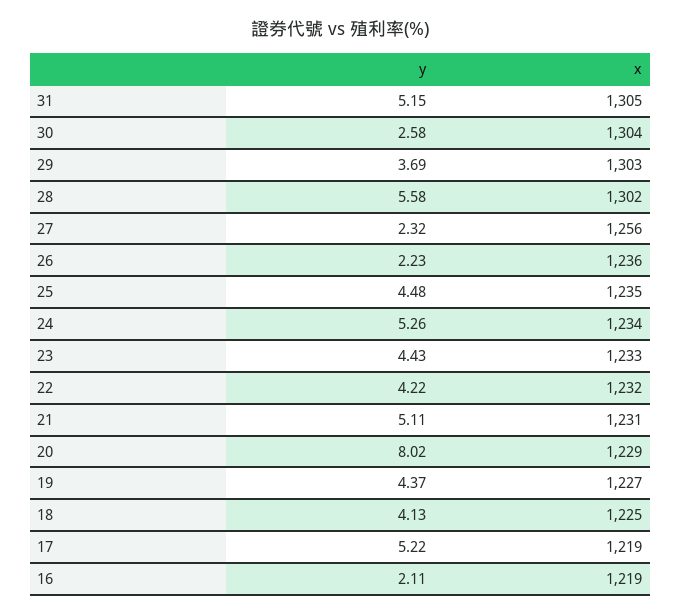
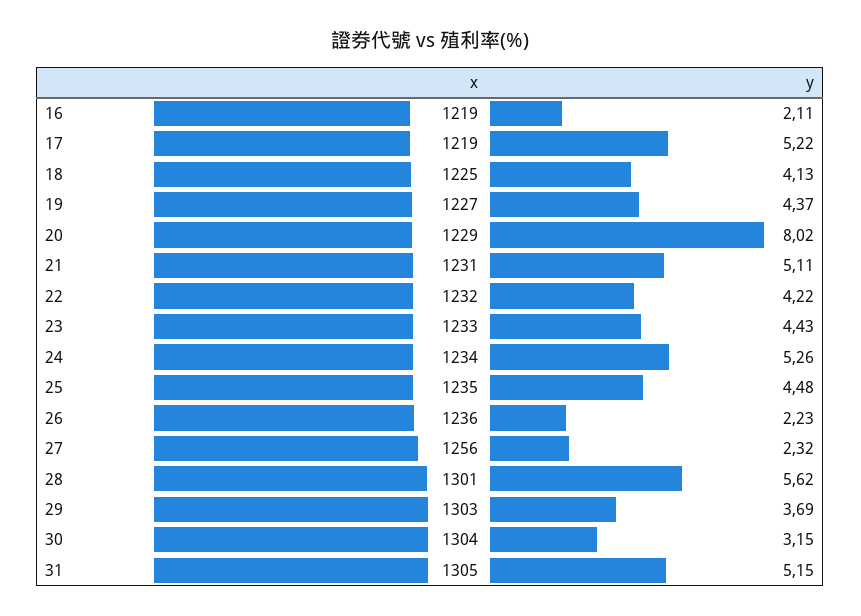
y, 30: 2.58 -> 3.15
y, 28: 5.58 -> 5.62
x, 28: 1302 -> 1301

